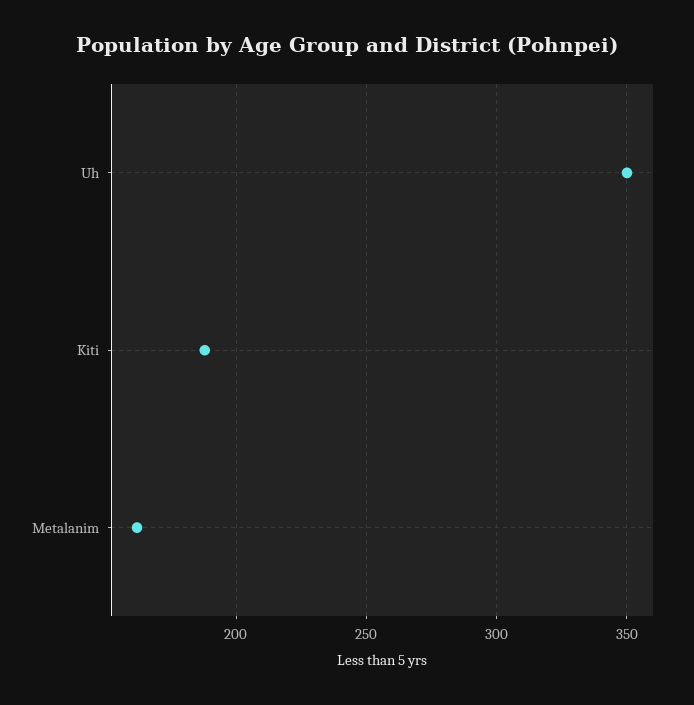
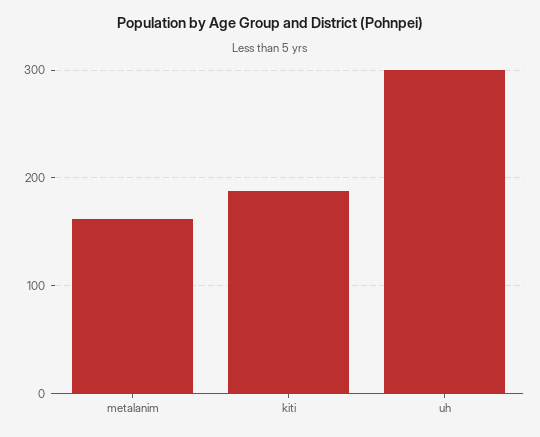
Uh: 350 -> 300

